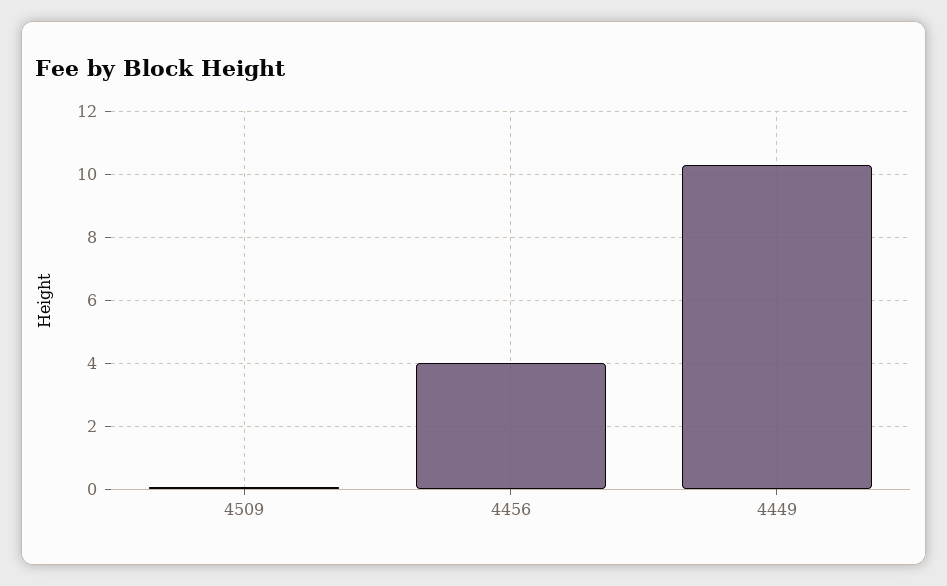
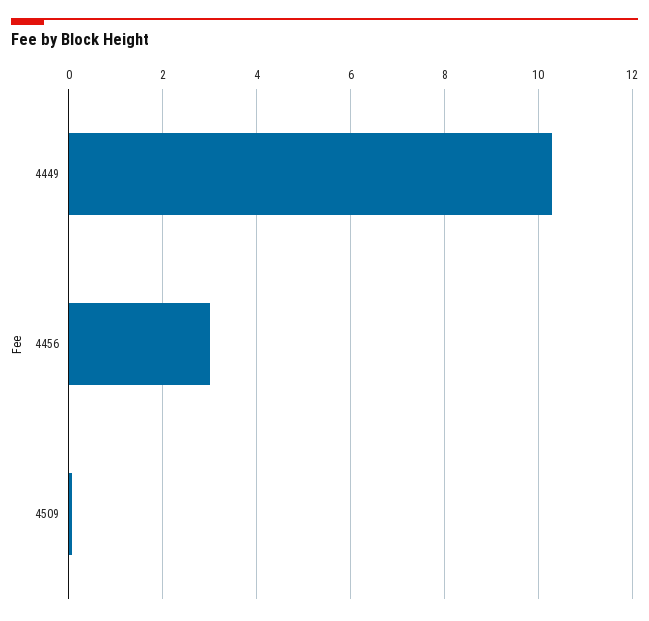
4456: 4 -> 3

